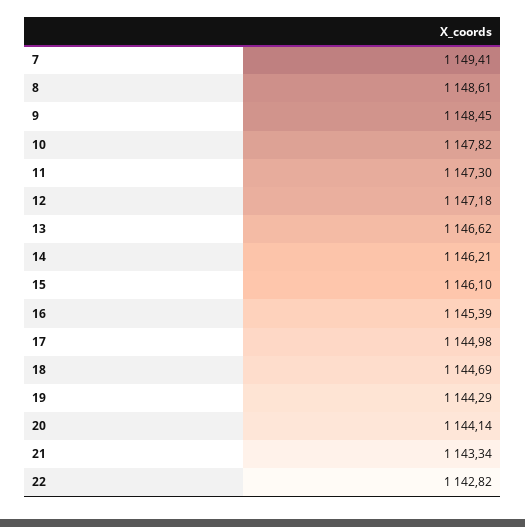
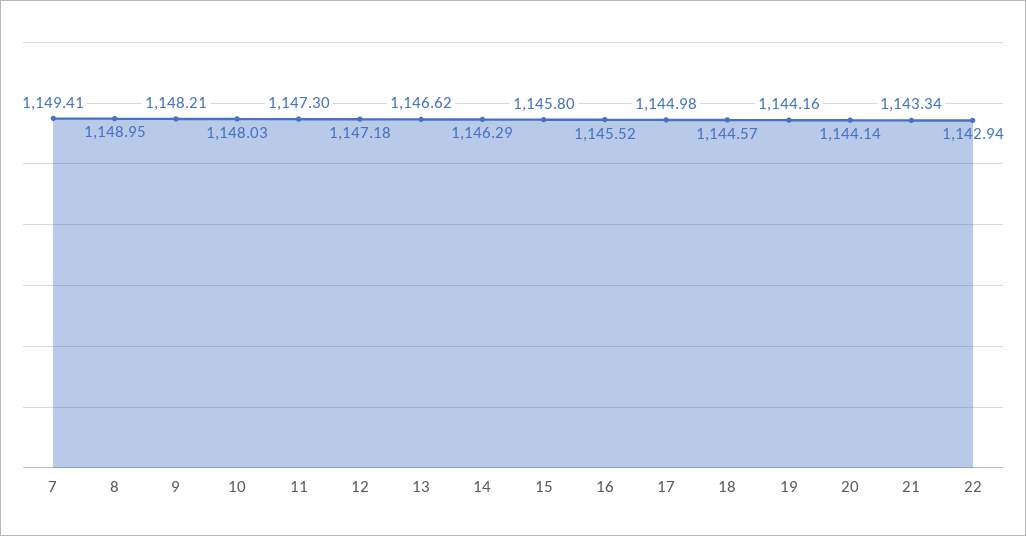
8: 1148.61 -> 1148.95
9: 1148.45 -> 1148.21
10: 1147.82 -> 1148.03
14: 1146.21 -> 1146.29
15: 1146.1 -> 1145.8
16: 1145.39 -> 1145.52
18: 1144.69 -> 1144.57
19: 1144.29 -> 1144.16
22: 1142.82 -> 1142.94

